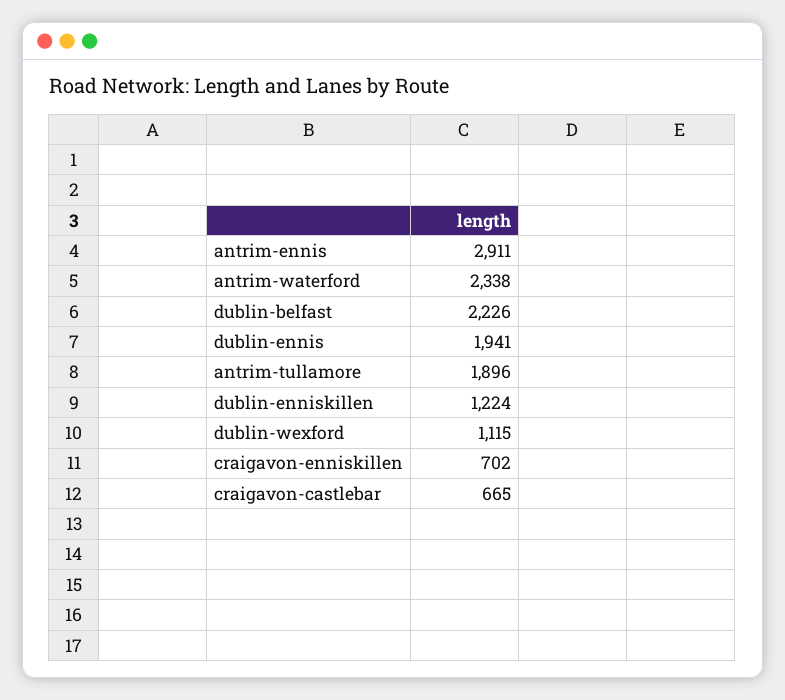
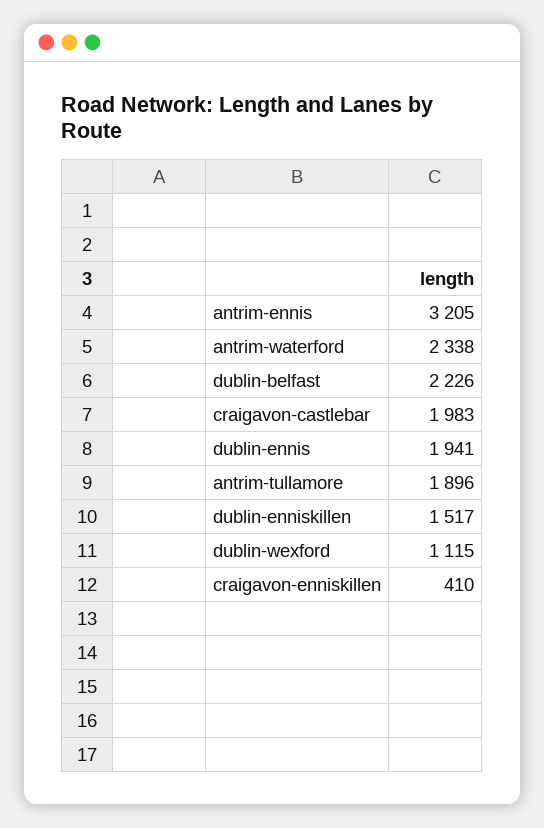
antrim-ennis: 2911 -> 3205
dublin-enniskillen: 1224 -> 1517
craigavon-enniskillen: 702 -> 410
craigavon-castlebar: 665 -> 1983

